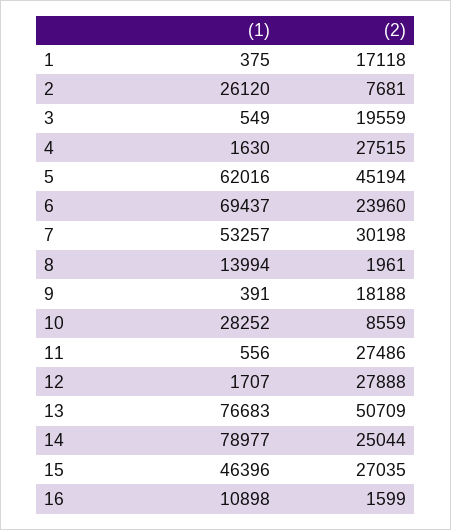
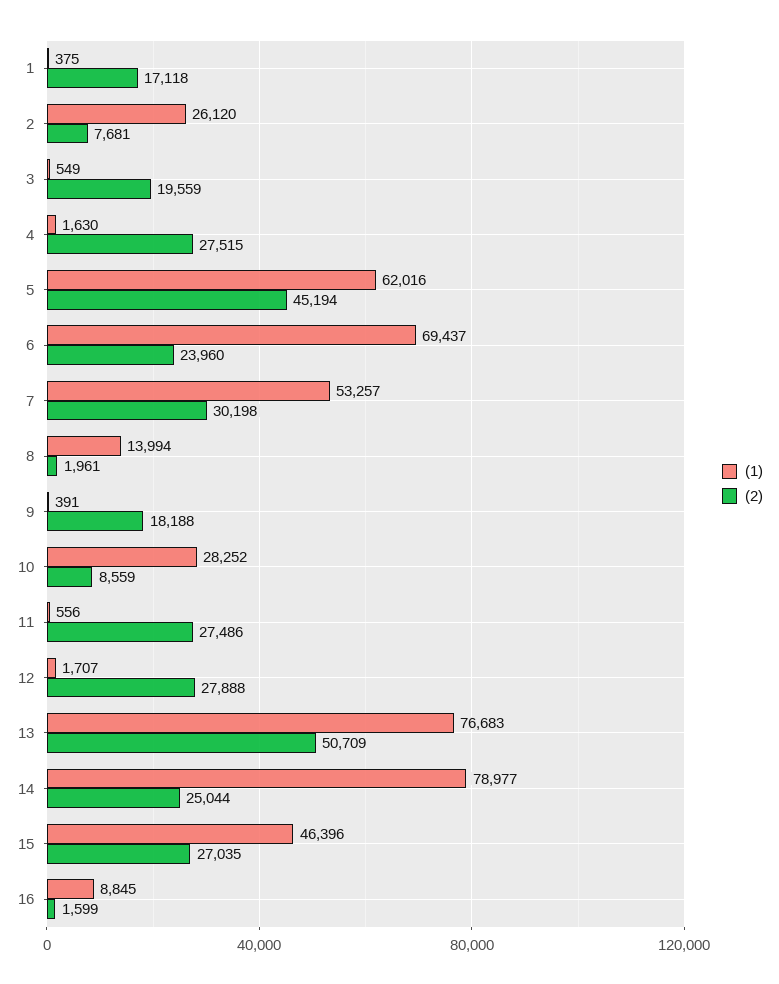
(1), 16: 10898 -> 8845

